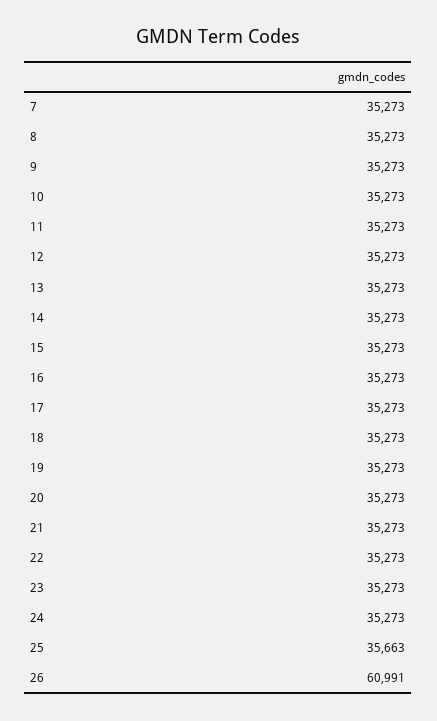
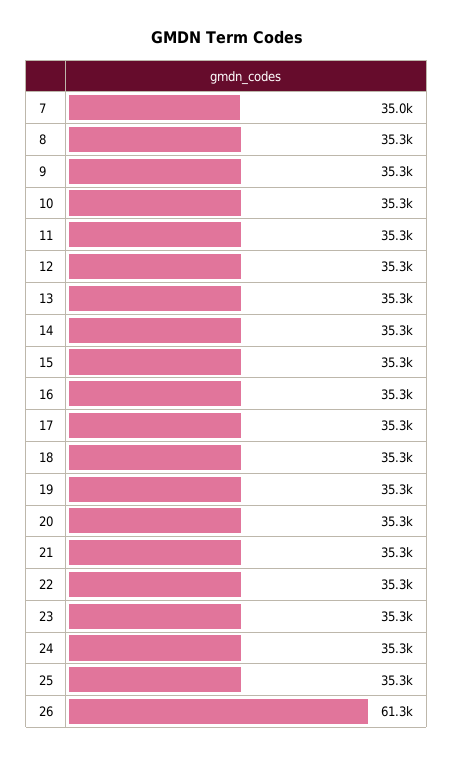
7: 35273 -> 35000
25: 35663 -> 35300
26: 60991 -> 61300

